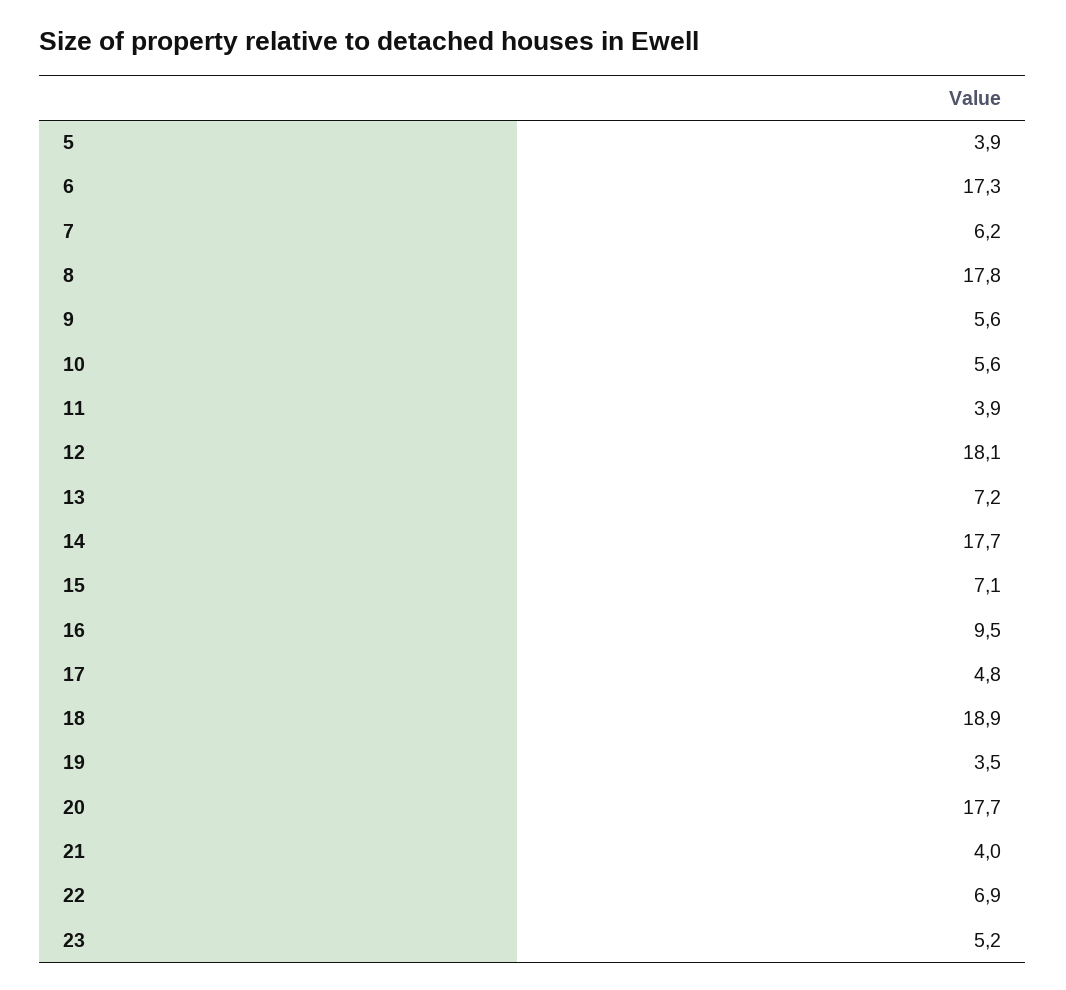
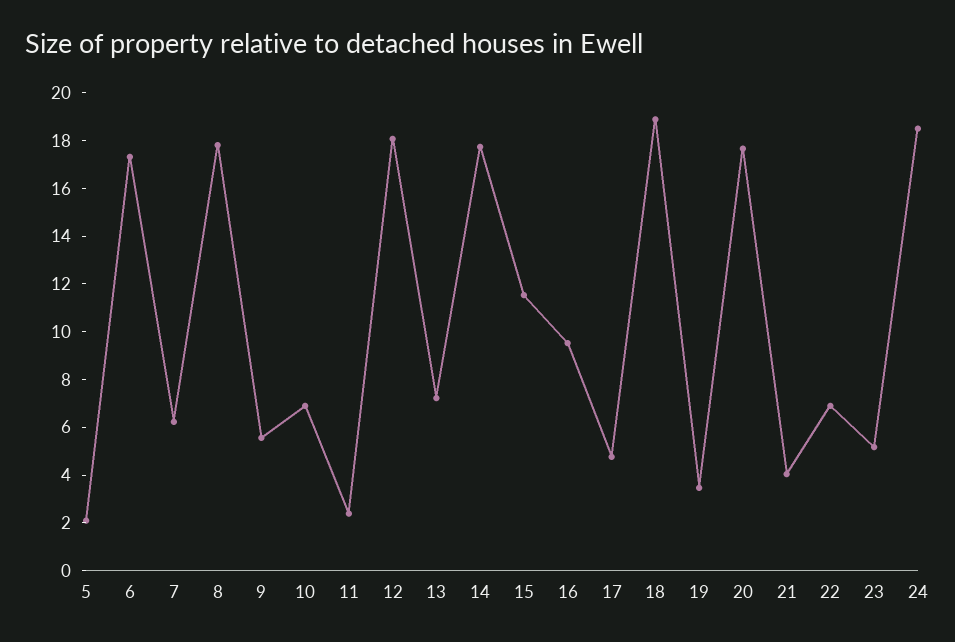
5: 3.9 -> 2
10: 5.6 -> 7
11: 3.9 -> 2.5
15: 7.1 -> 11.5
24: none -> 18.5

